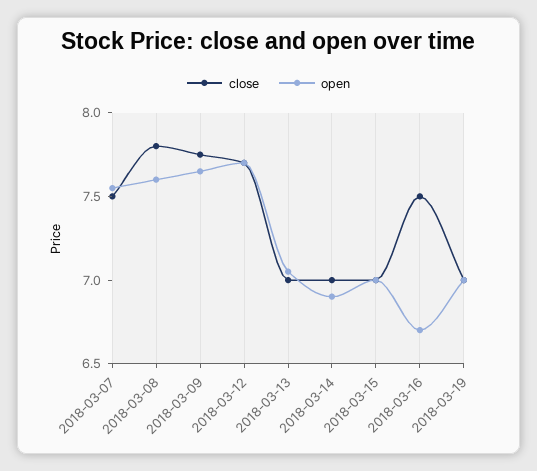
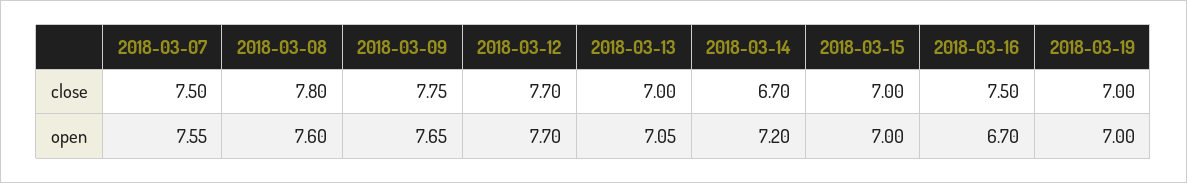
close, 2018-03-14: 7 -> 6.7
open, 2018-03-14: 6.9 -> 7.2

